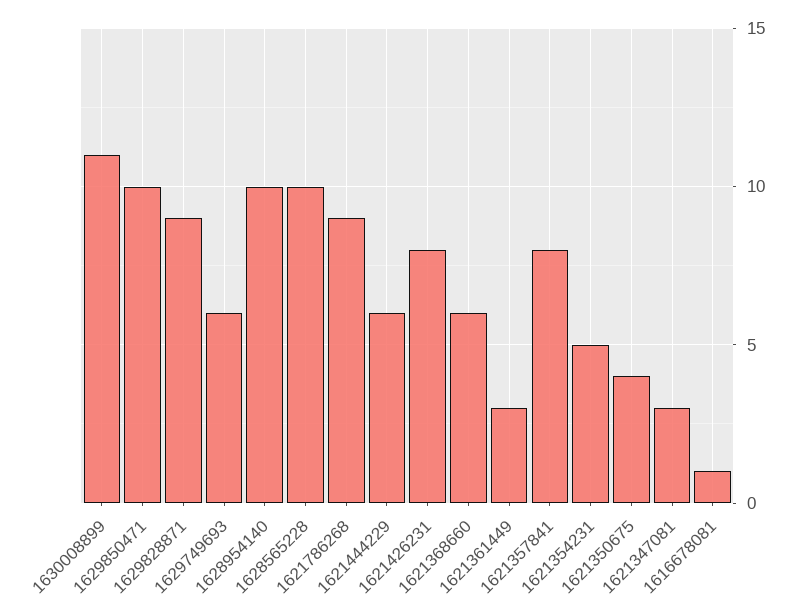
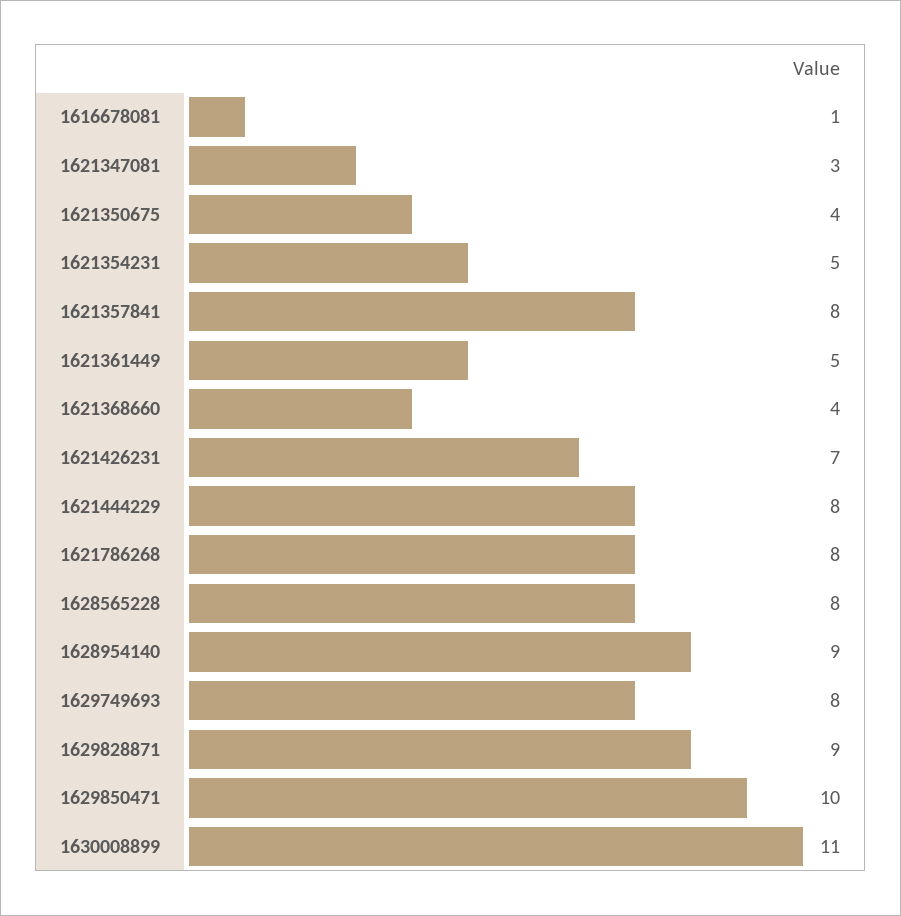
1629749693: 6 -> 8
1628954140: 10 -> 9
1628565228: 10 -> 8
1621786268: 9 -> 8
1621444229: 6 -> 8
1621426231: 8 -> 7
1621368660: 6 -> 4
1621361449: 3 -> 5

